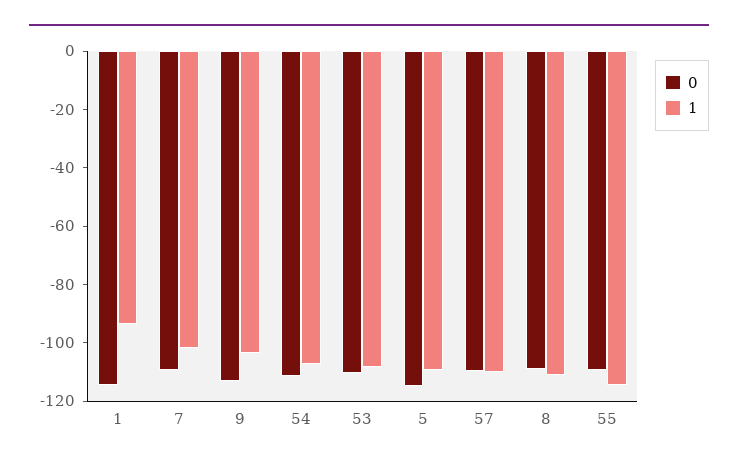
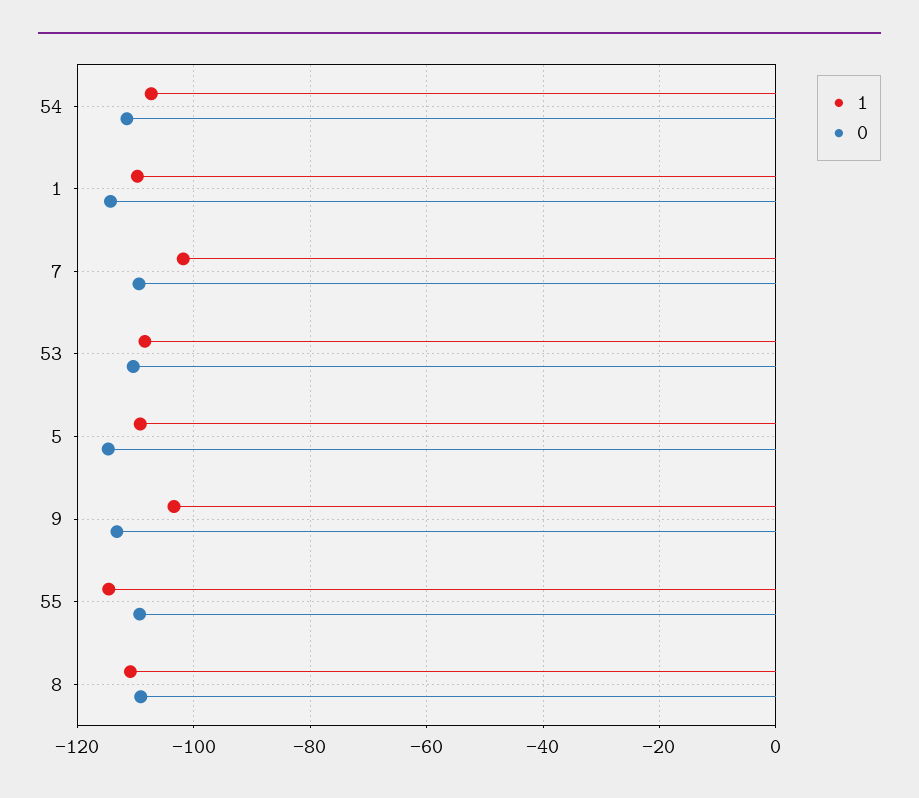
1, 1: -95 -> -110
0, 57: -110 -> none
1, 57: -110 -> none

